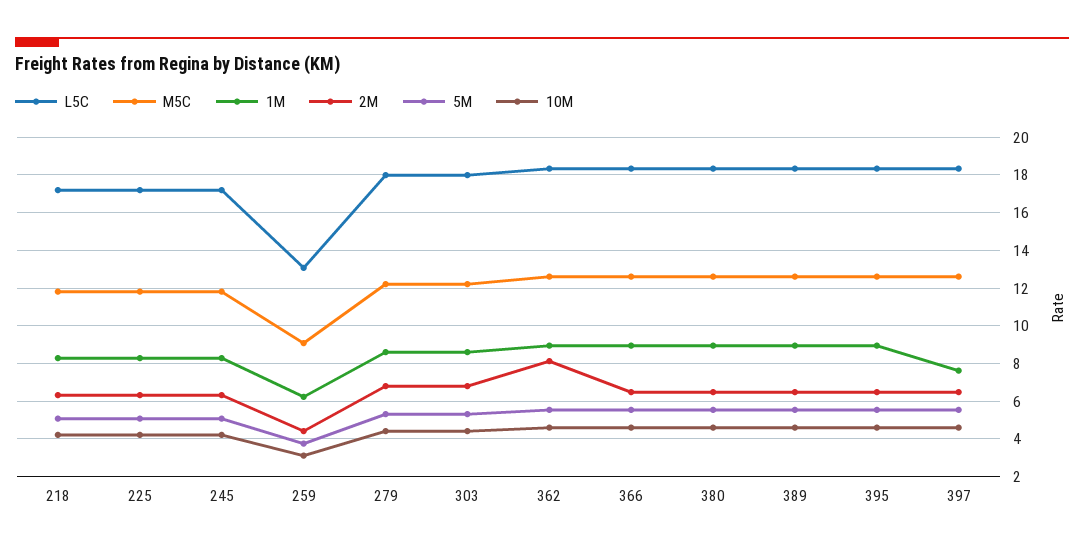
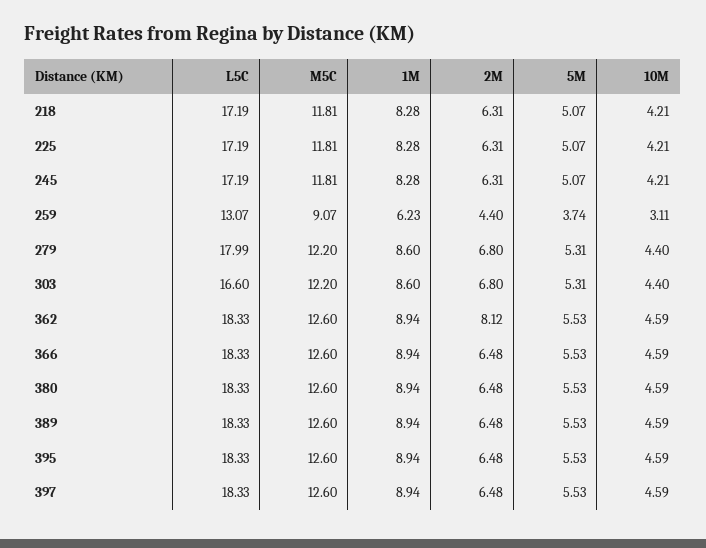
L5C, 303: 18 -> 16.6
1M, 397: 7.5 -> 8.94

